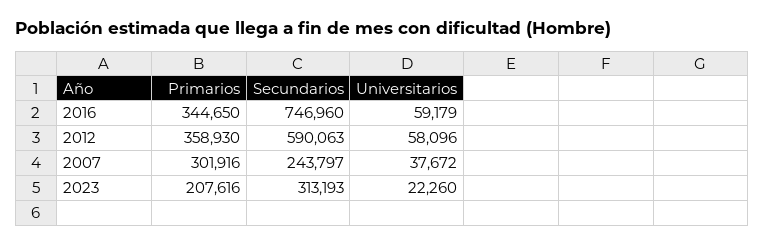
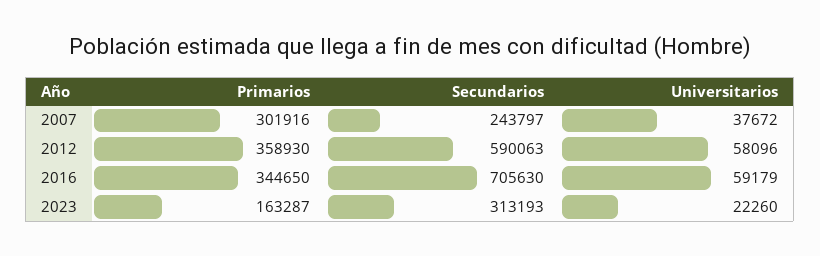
Secundarios, 2016: 746960 -> 705630
Primarios, 2023: 207616 -> 163287

